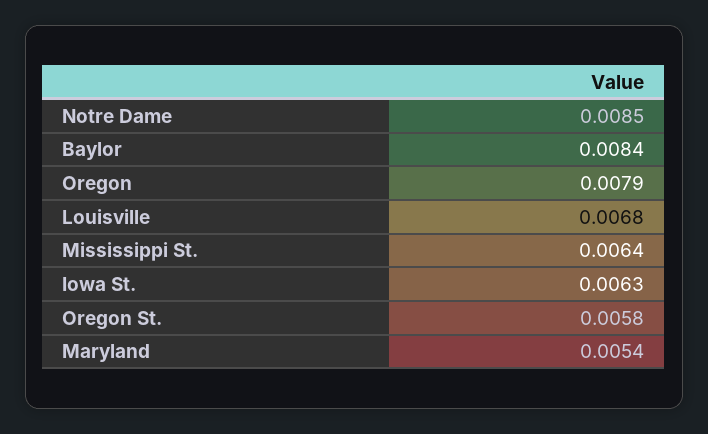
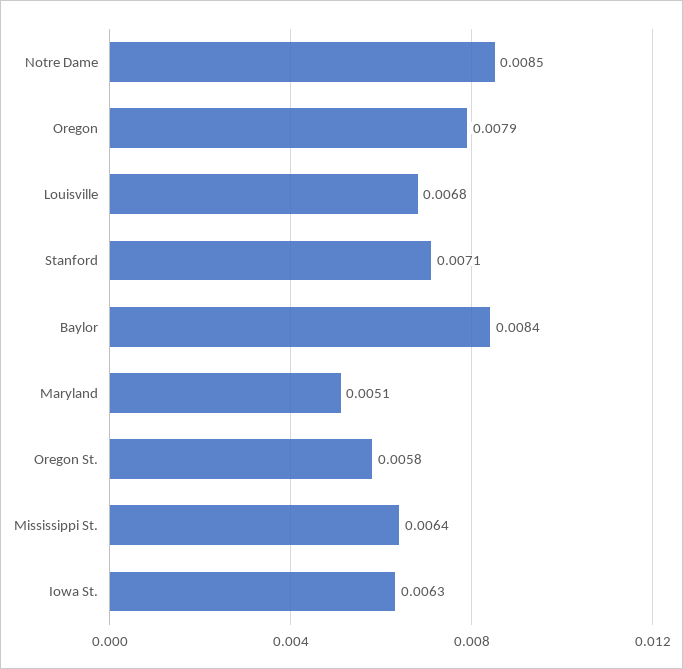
Maryland: 0.0054 -> 0.0051
Stanford: none -> 0.0071

